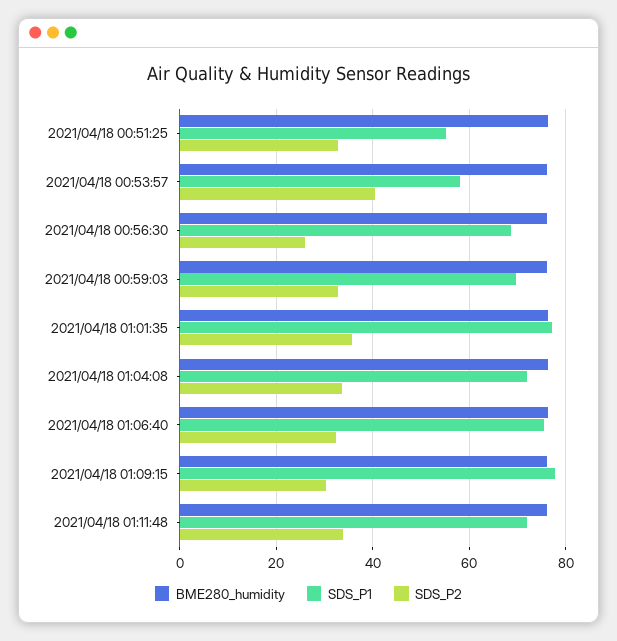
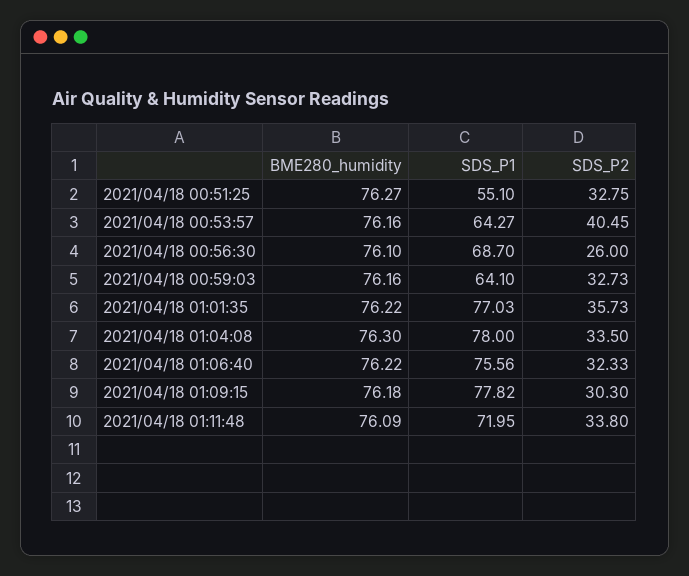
SDS_P1, 2021/04/18 00:53:57: 58 -> 64.27
SDS_P1, 2021/04/18 00:59:03: 70 -> 64.1
SDS_P1, 2021/04/18 01:04:08: 72 -> 78

